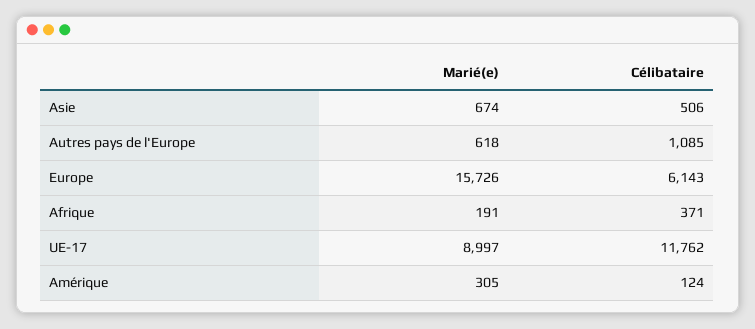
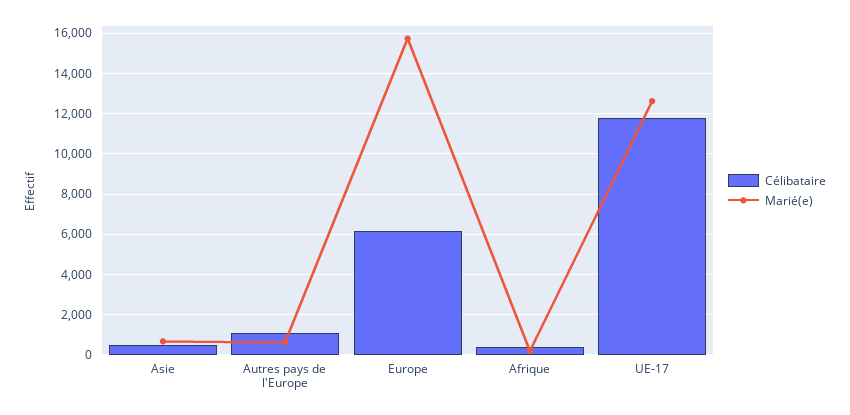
Marié(e), UE-17: 8997 -> 12500
Marié(e), Amérique: 305 -> none
Célibataire, Amérique: 124 -> none

